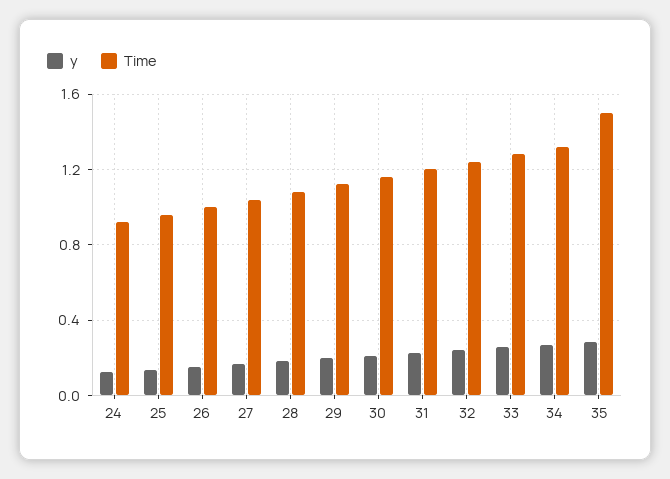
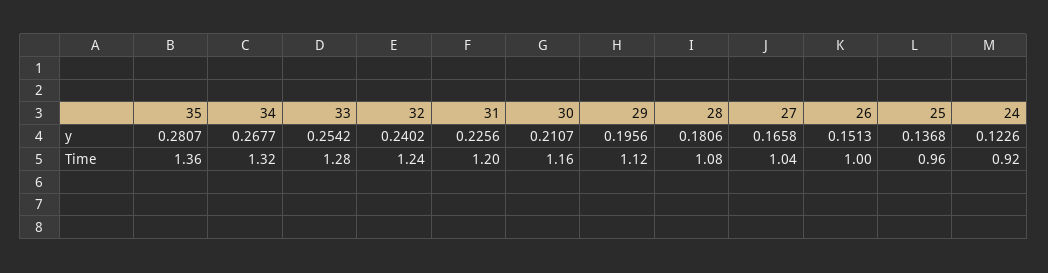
Time, 35: 1.5 -> 1.36

